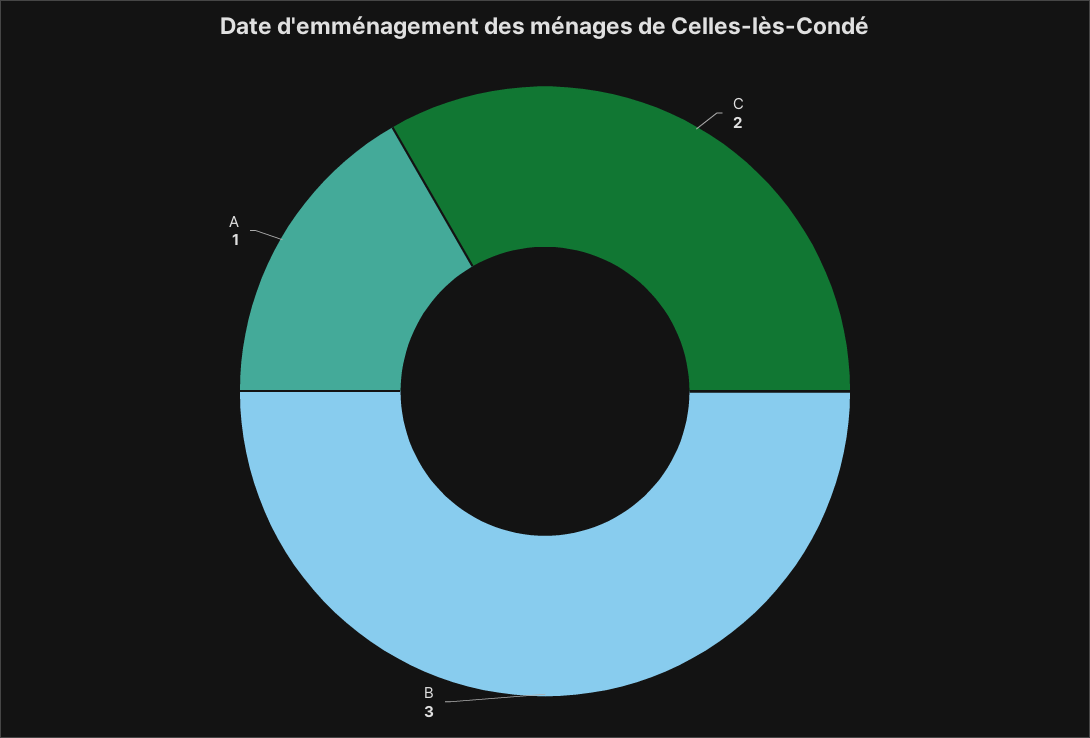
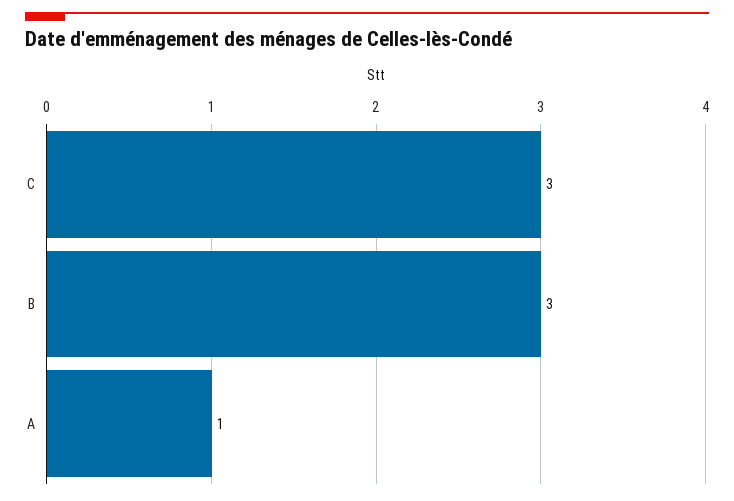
C: 2 -> 3

